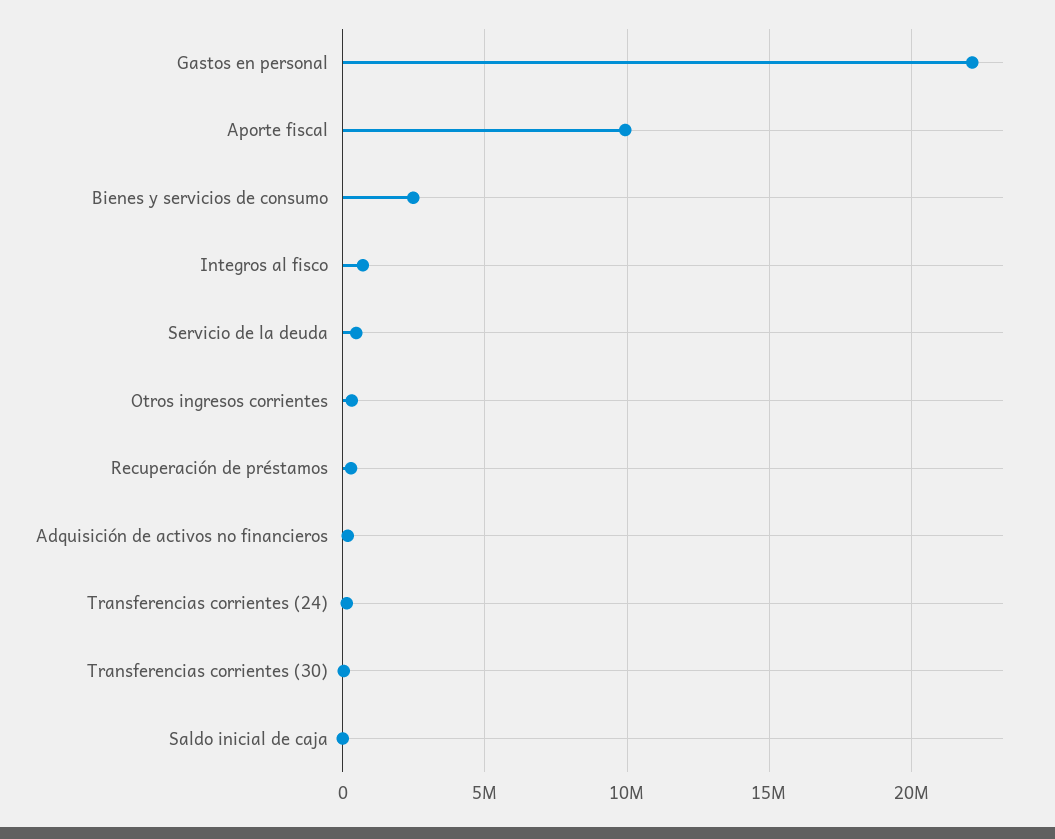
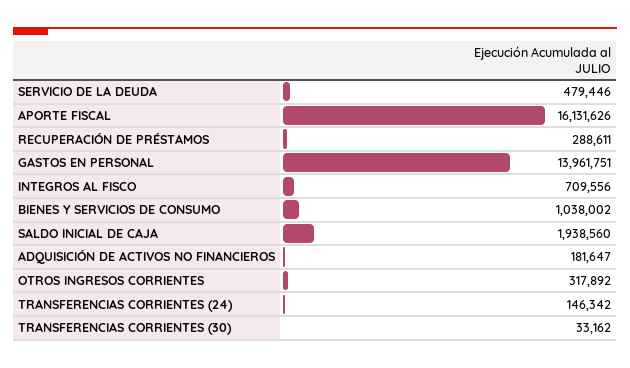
Gastos en personal: 22000000 -> 13961751
Aporte fiscal: 10000000 -> 16131626
Bienes y servicios de consumo: 2500000 -> 1038002
Saldo inicial de caja: 0 -> 1938560

